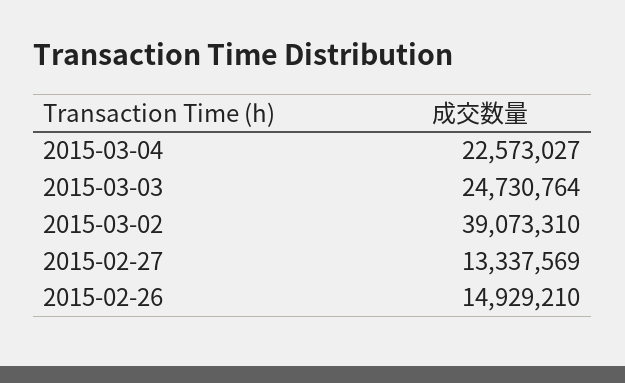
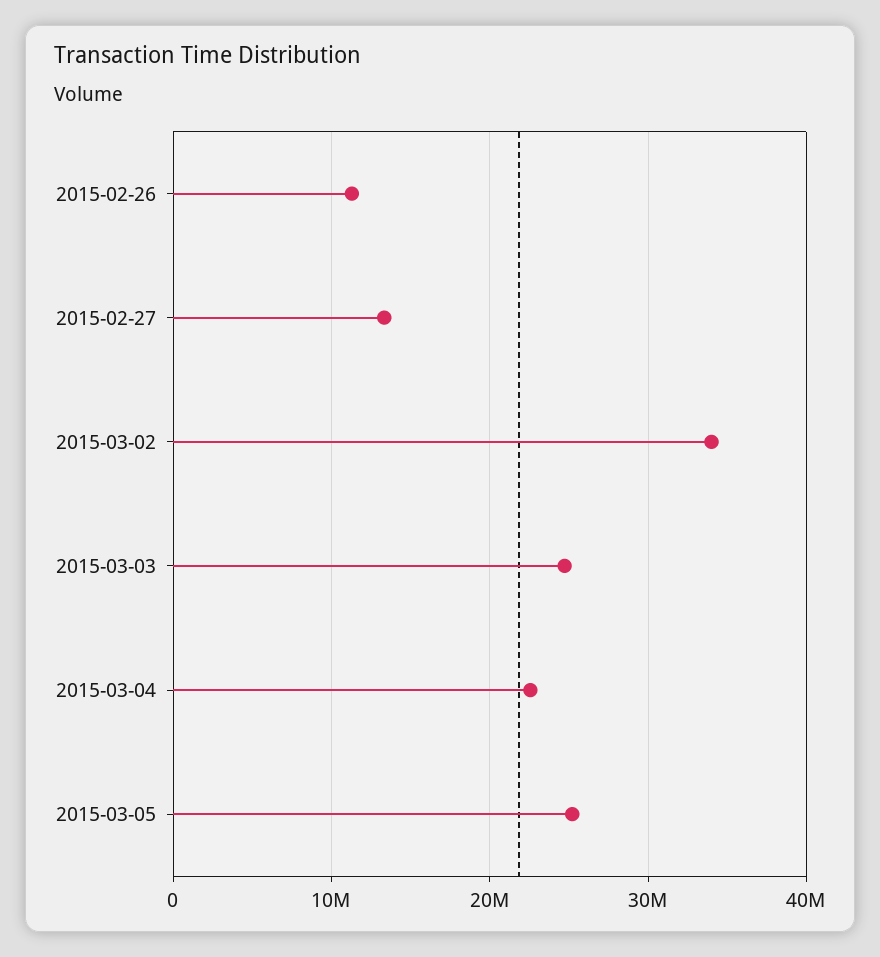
2015-03-02: 39073310 -> 34000000
2015-02-26: 14929210 -> 11000000
2015-03-05: none -> 25000000

